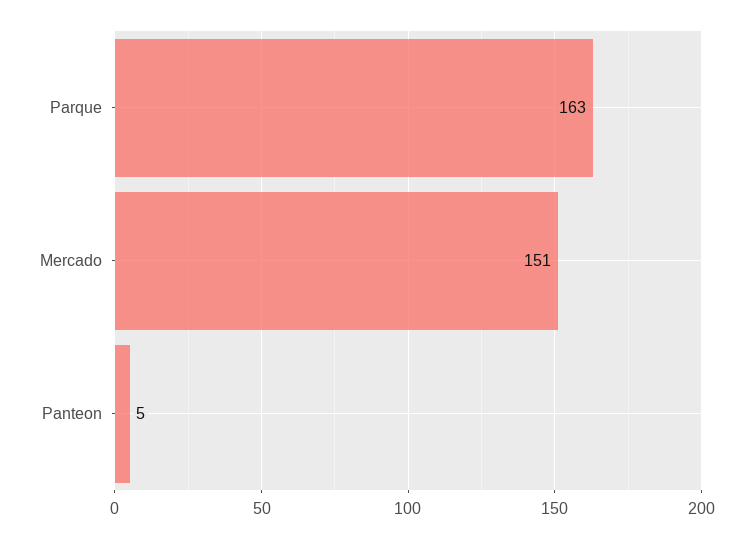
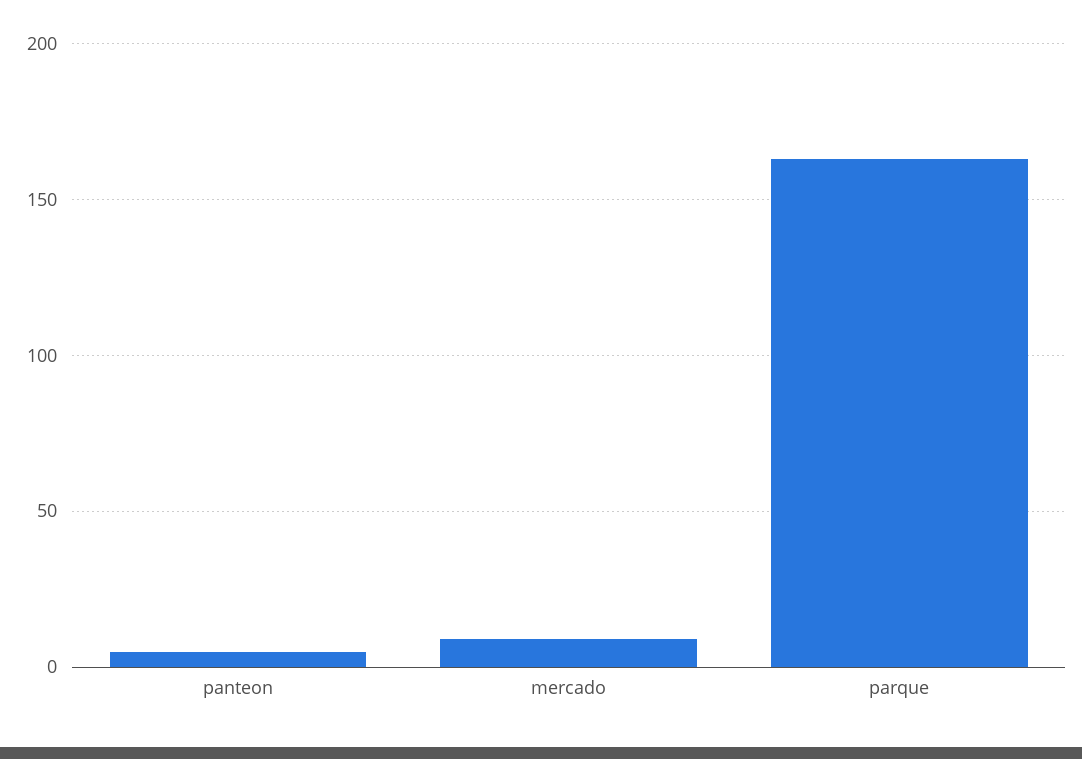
Mercado: 151 -> 10

